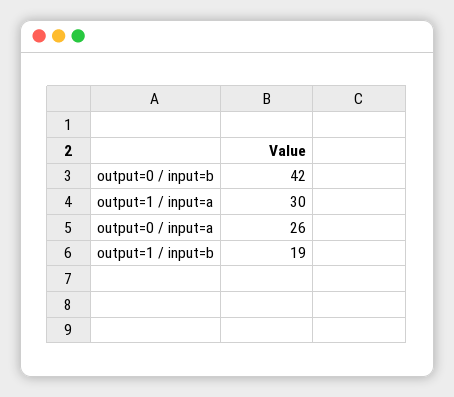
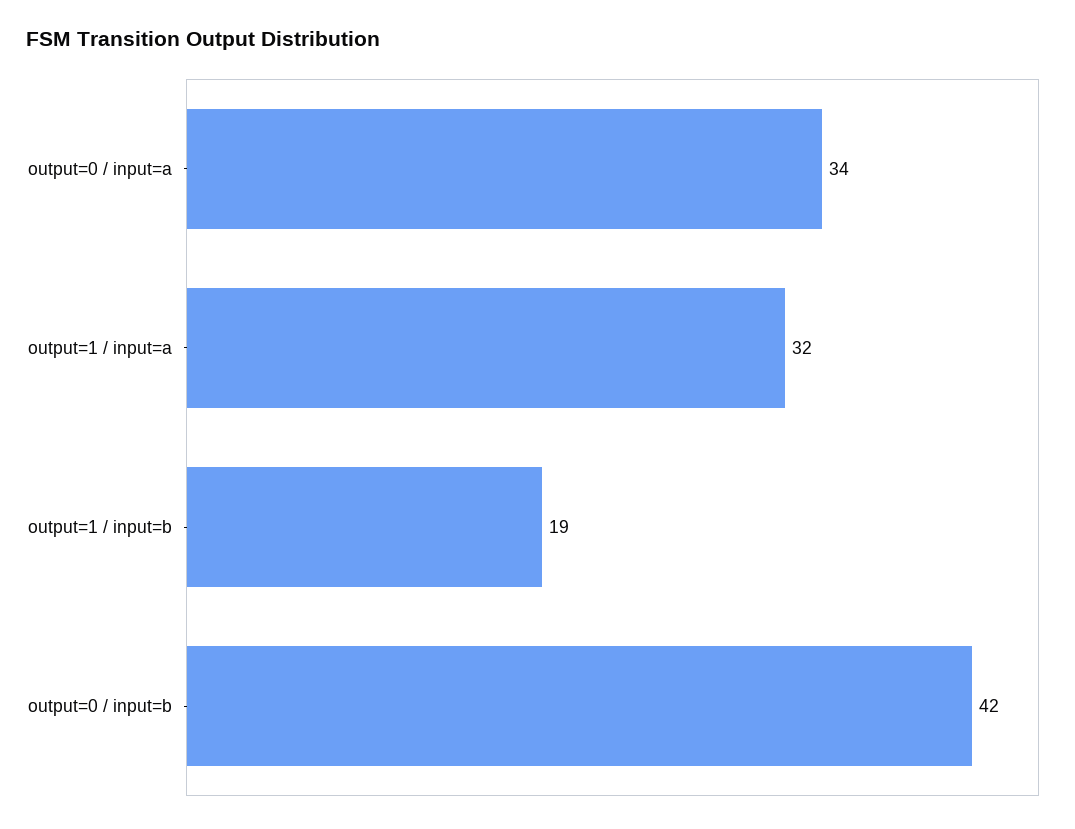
output=1 / input=a: 30 -> 32
output=0 / input=a: 26 -> 34

